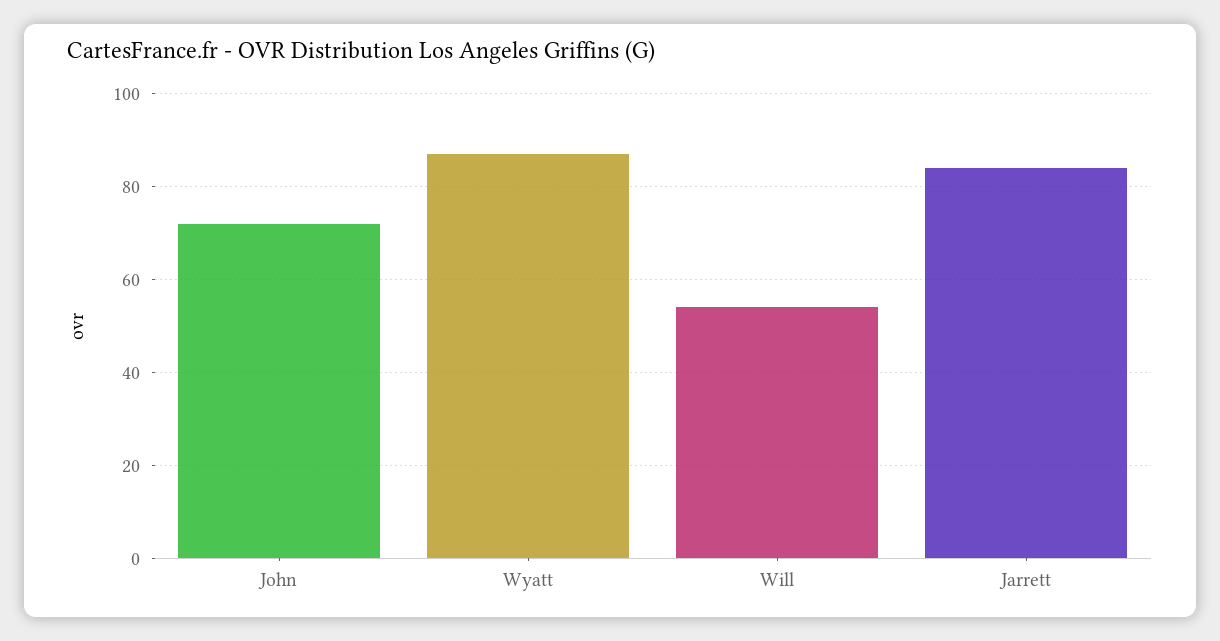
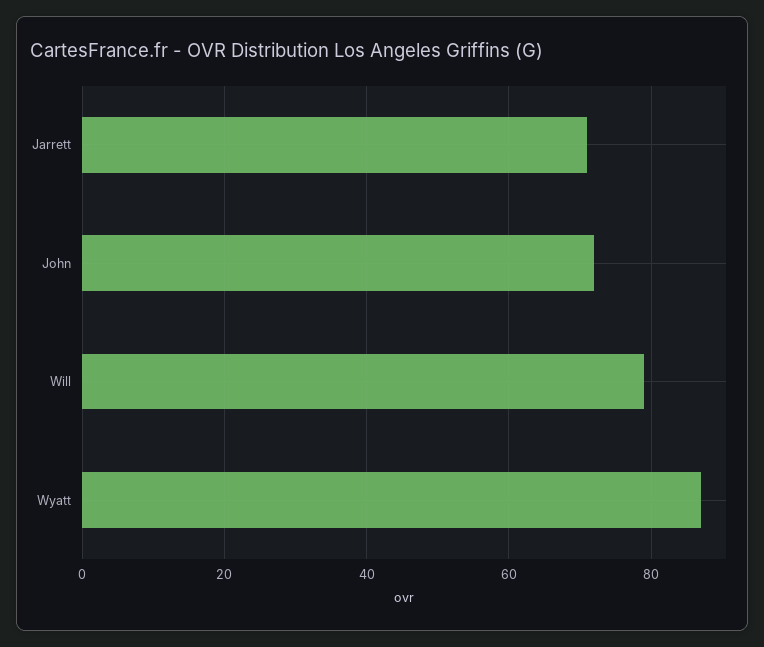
Will: 55 -> 80
Jarrett: 85 -> 70

